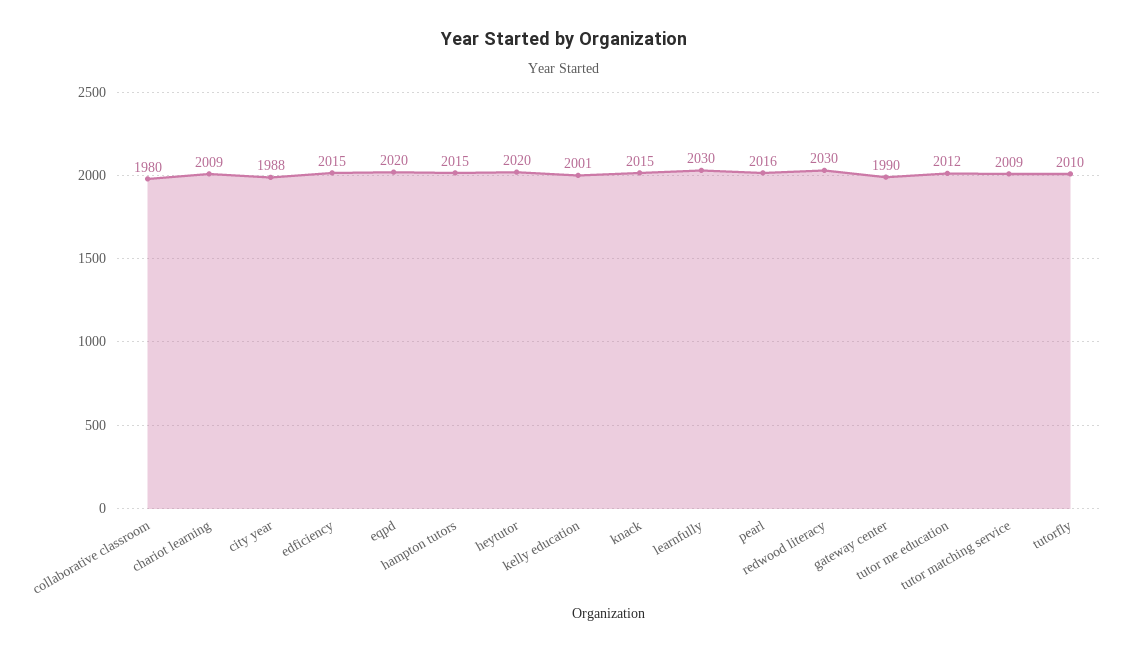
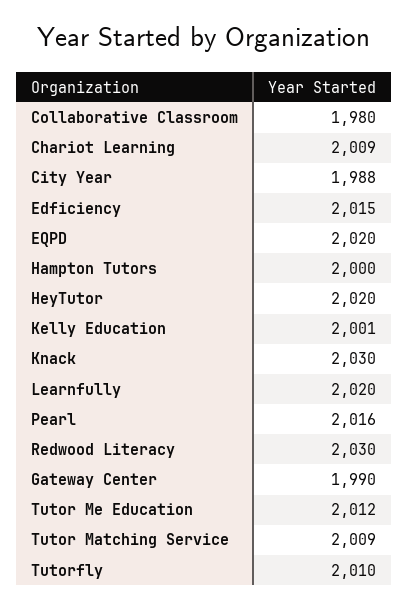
hampton tutors: 2015 -> 2000
knack: 2015 -> 2030
learnfully: 2030 -> 2020

